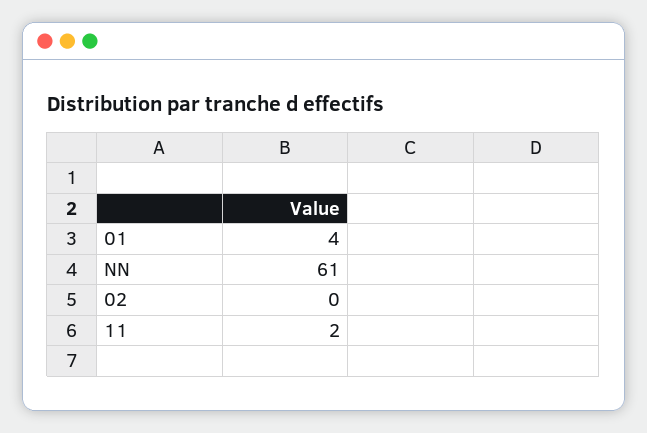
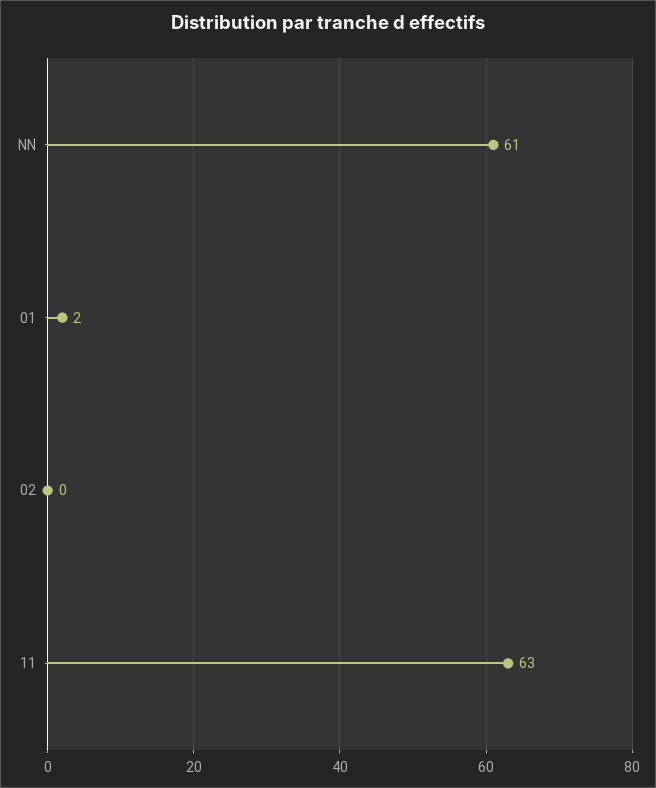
01: 4 -> 2
11: 2 -> 63

